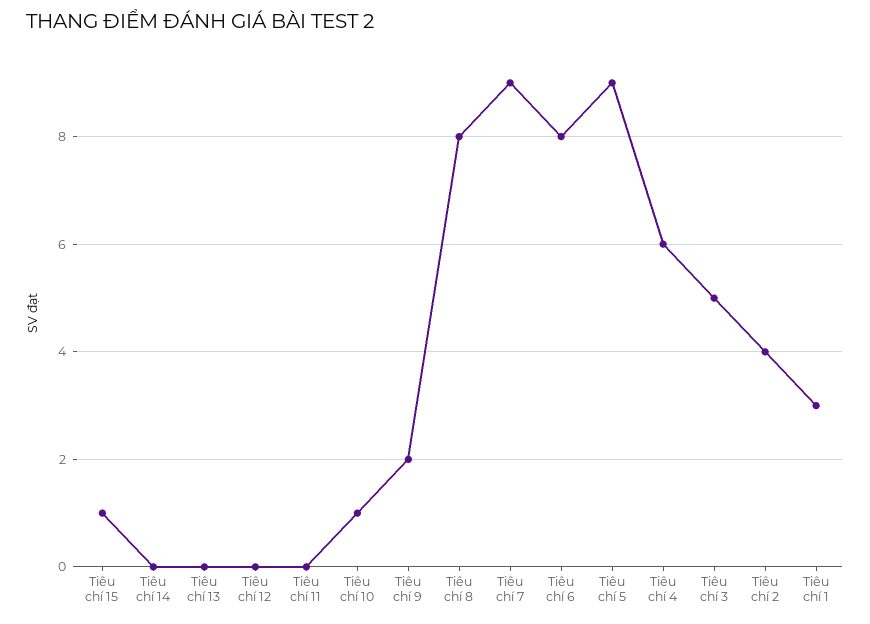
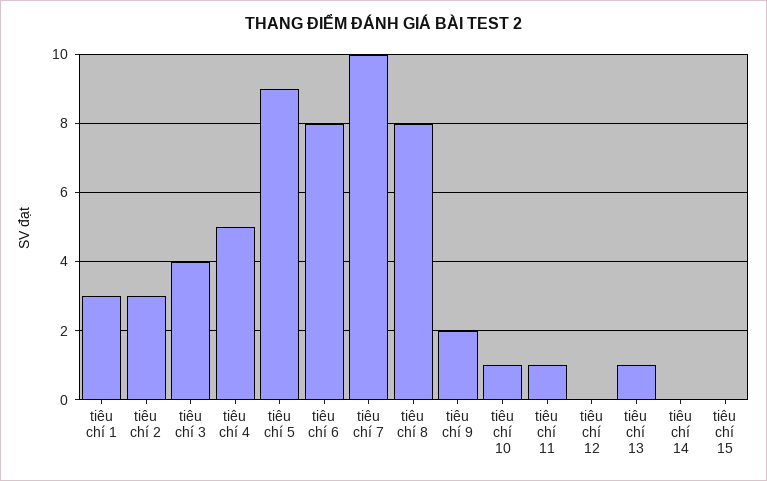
Tiêu chí 15: 1 -> 0
Tiêu chí 13: 0 -> 1
Tiêu chí 11: 0 -> 1
Tiêu chí 7: 9 -> 10
Tiêu chí 4: 6 -> 5
Tiêu chí 3: 5 -> 4
Tiêu chí 2: 4 -> 3

